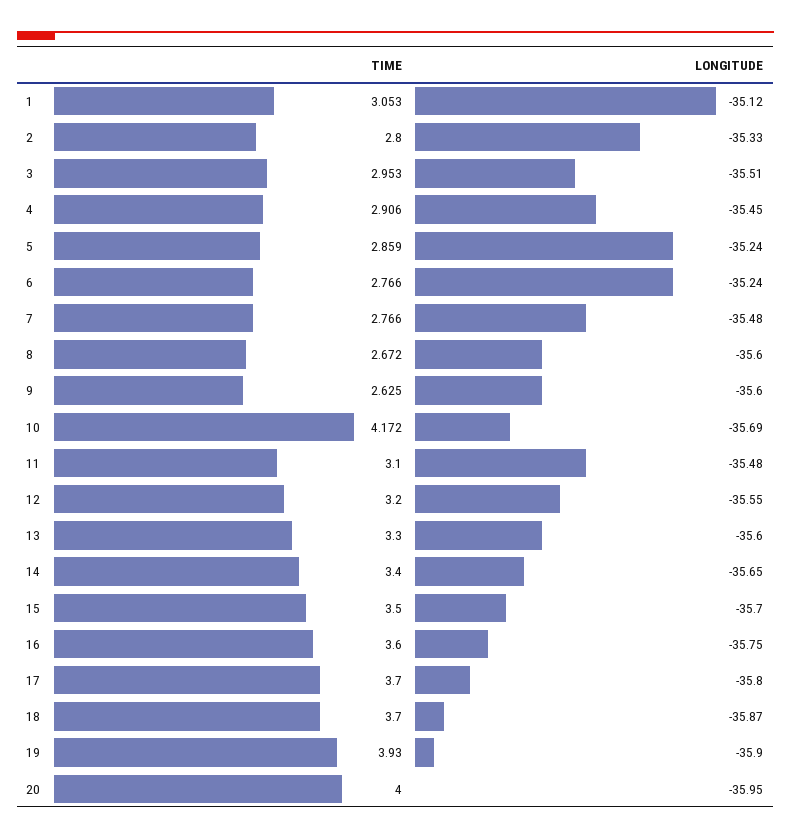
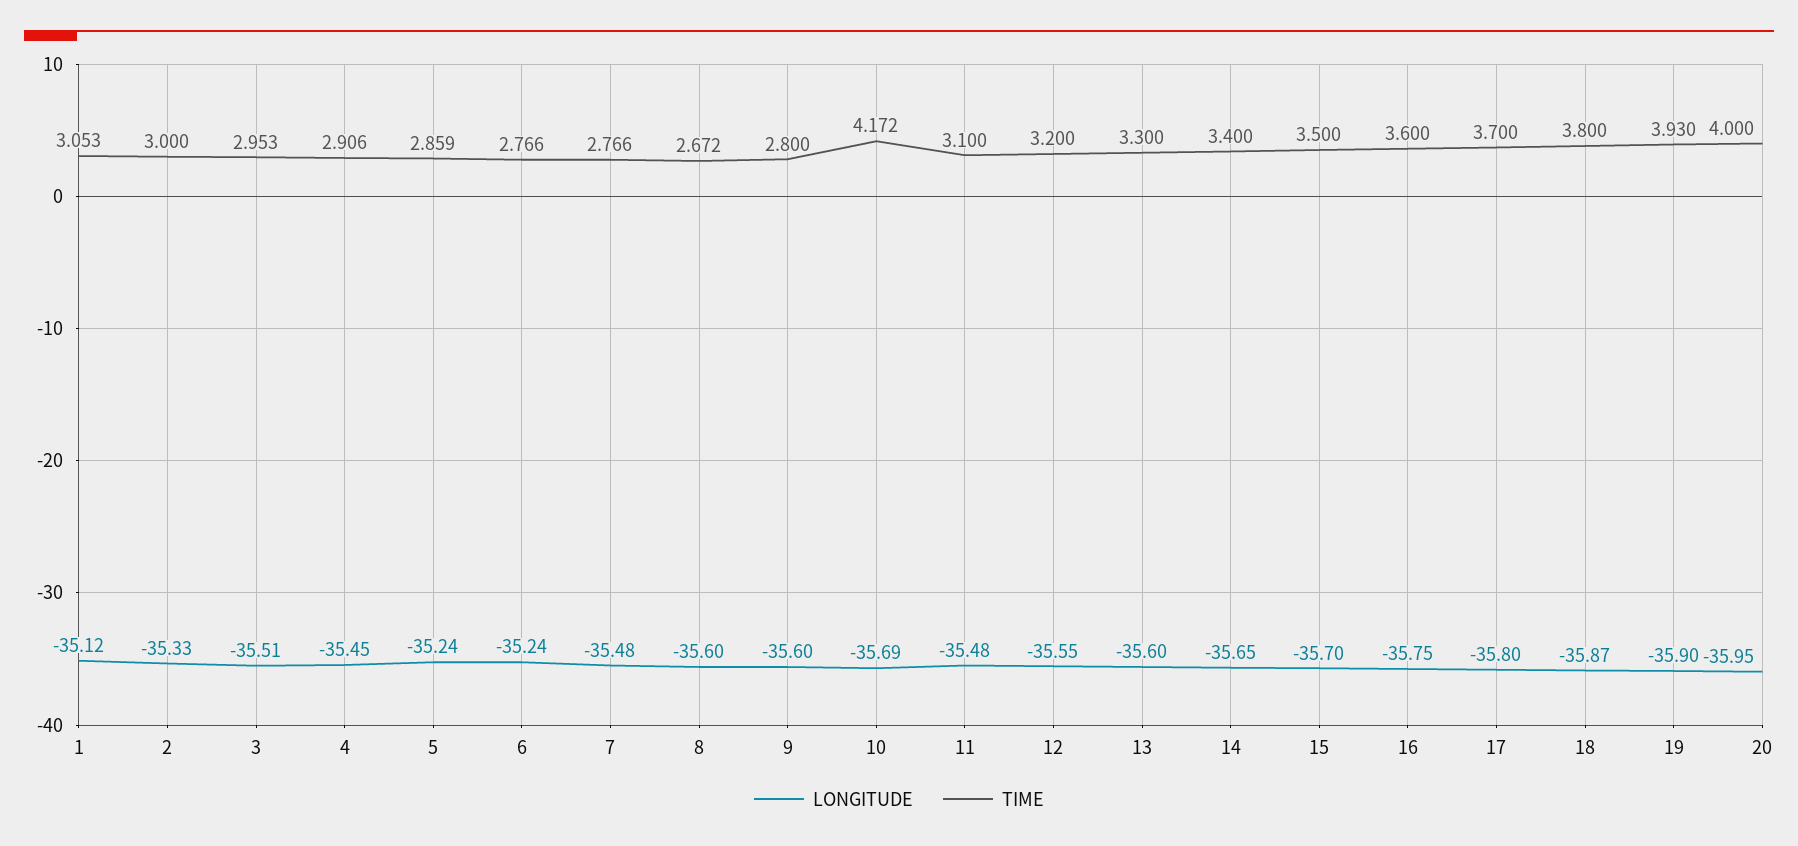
TIME, 2: 2.8 -> 3
TIME, 9: 2.625 -> 2.8
TIME, 18: 3.7 -> 3.8

